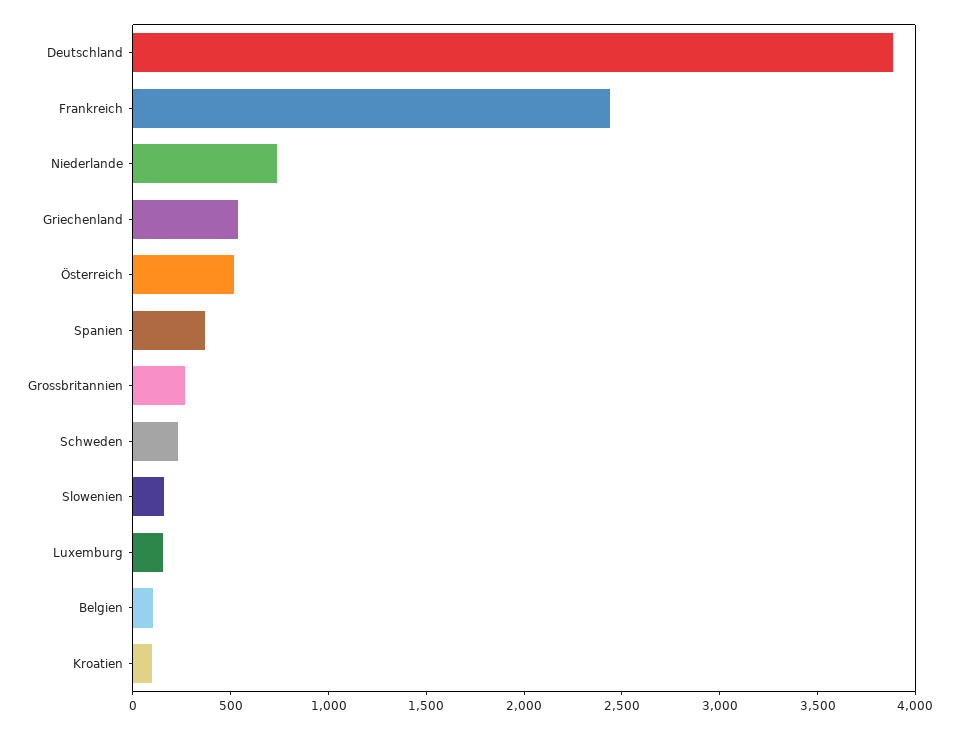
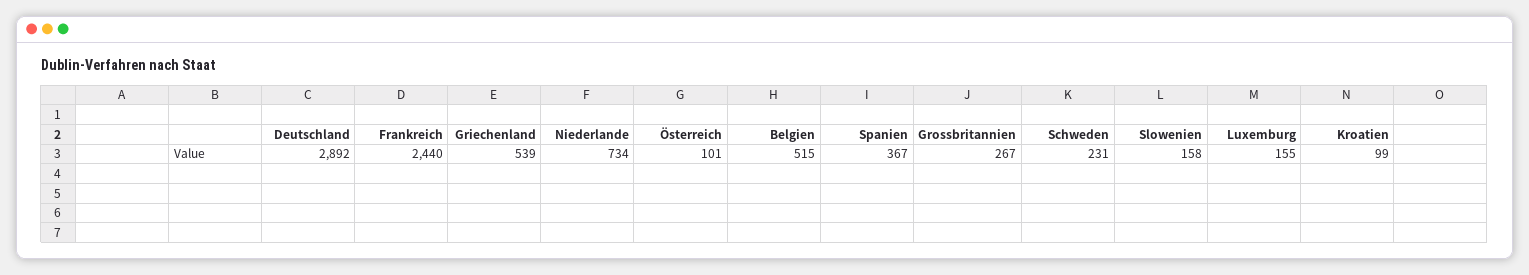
Deutschland: 3900 -> 2892
Österreich: 500 -> 101
Belgien: 100 -> 515

